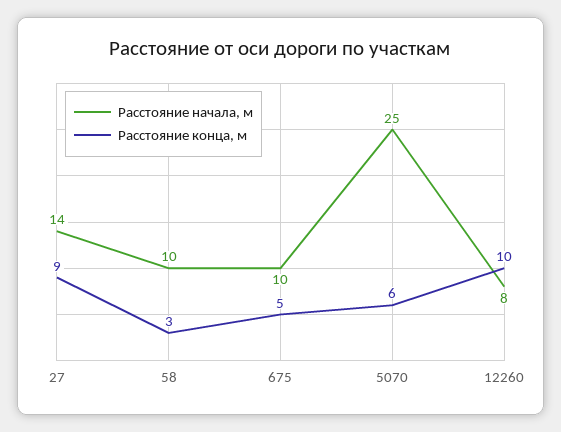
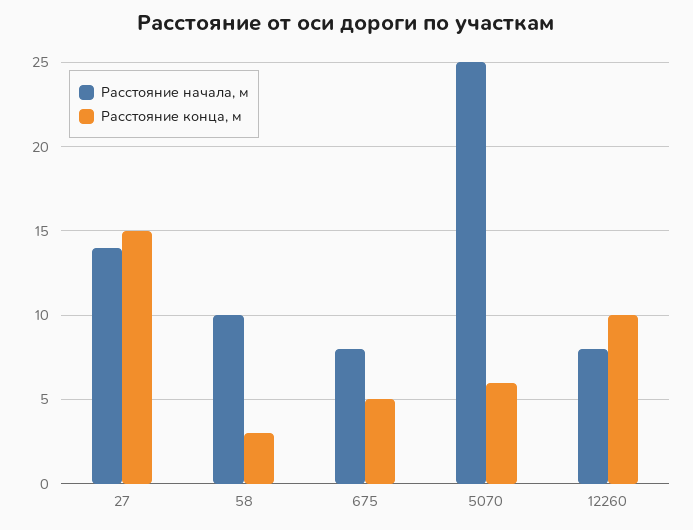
Расстояние конца, м, 27: 9 -> 15
Расстояние начала, м, 675: 10 -> 8

